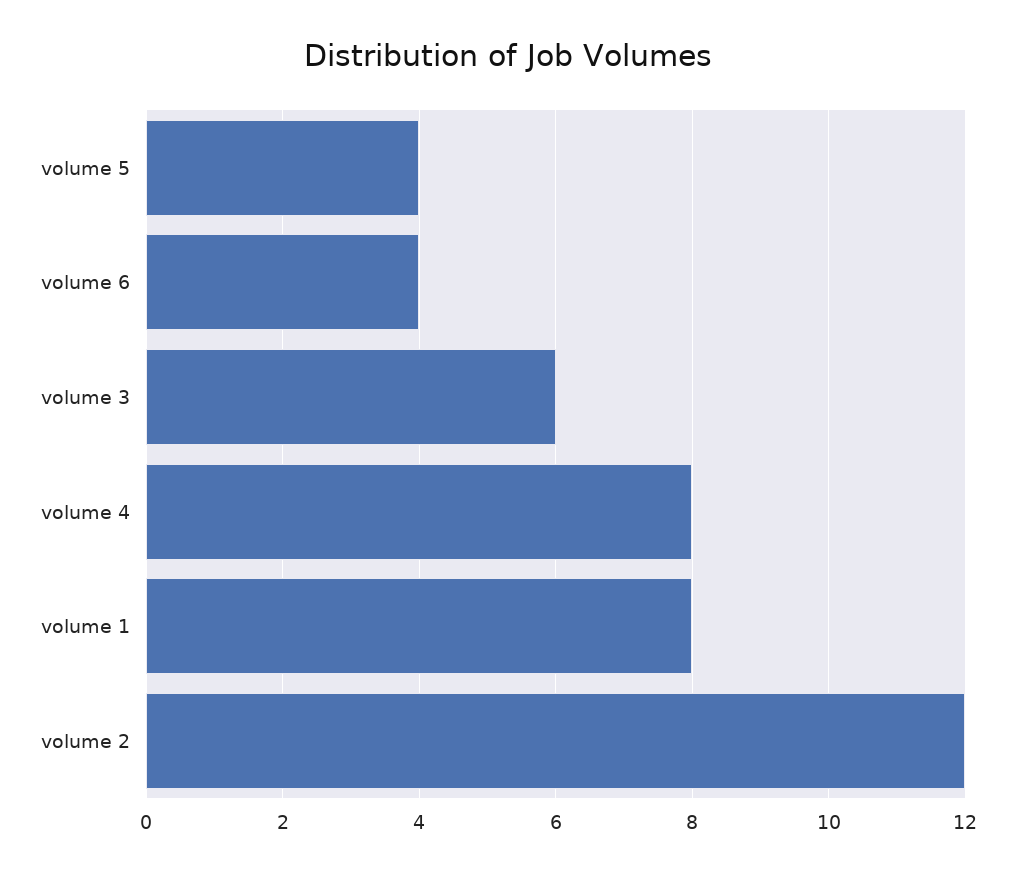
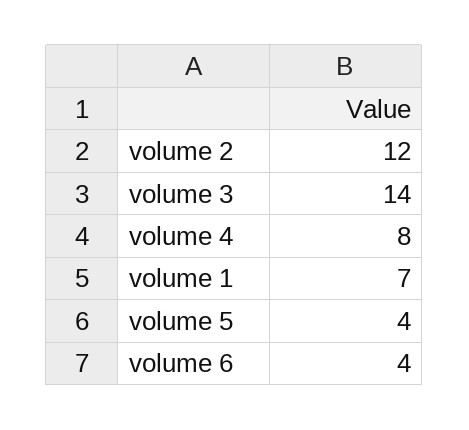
volume 3: 6 -> 14
volume 1: 8 -> 7

